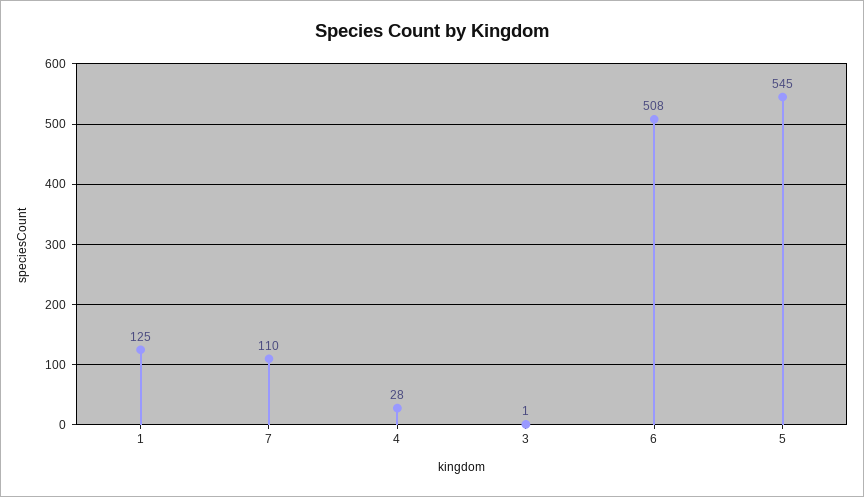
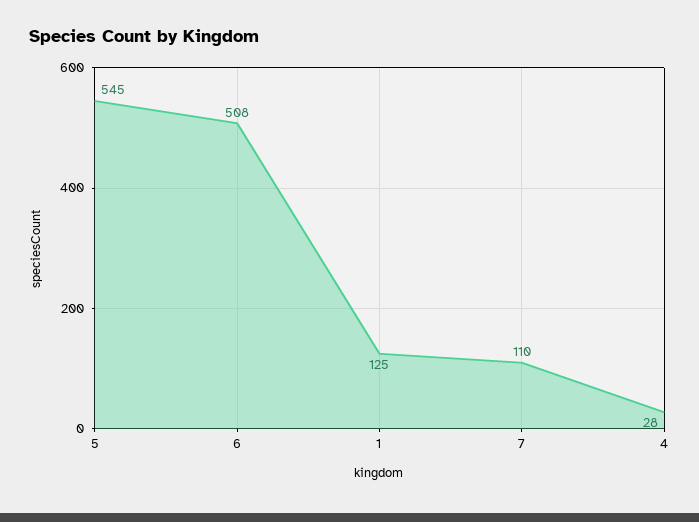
3: 1 -> none

